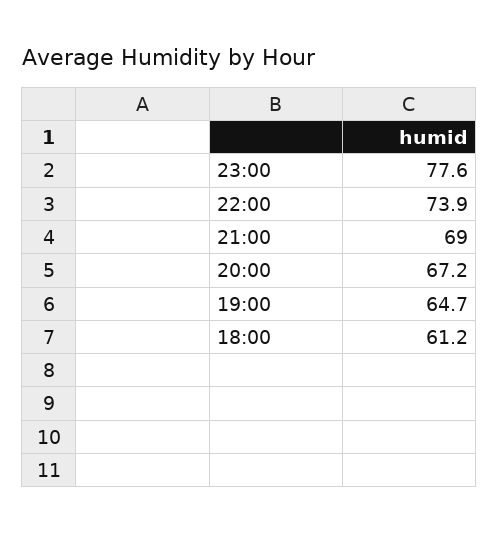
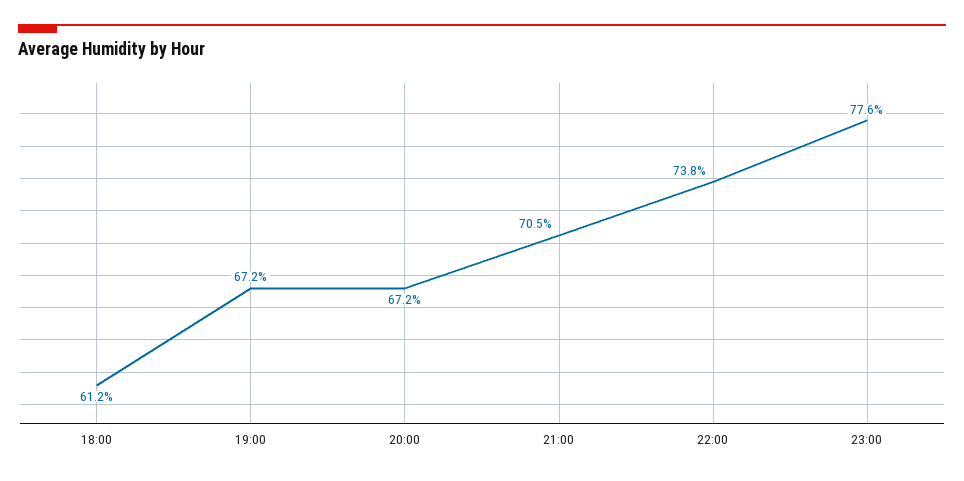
22:00: 73.9 -> 73.8
21:00: 69 -> 70.5
19:00: 64.7 -> 67.2

